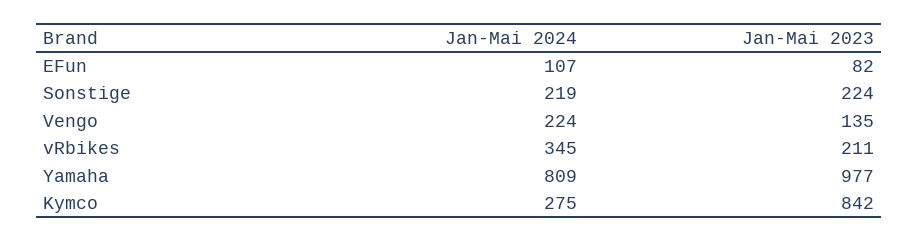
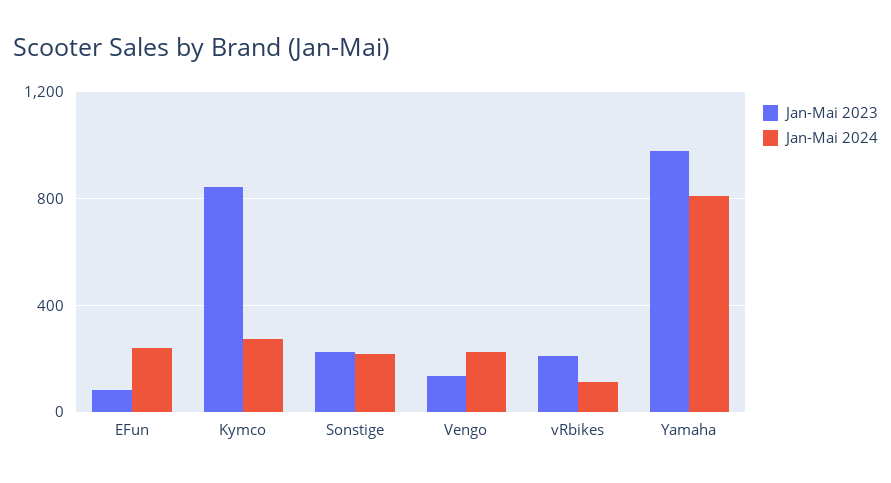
Jan-Mai 2024, EFun: 107 -> 250
Jan-Mai 2024, vRbikes: 345 -> 100

